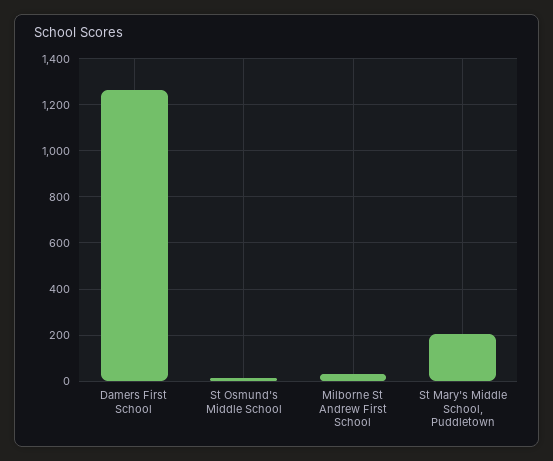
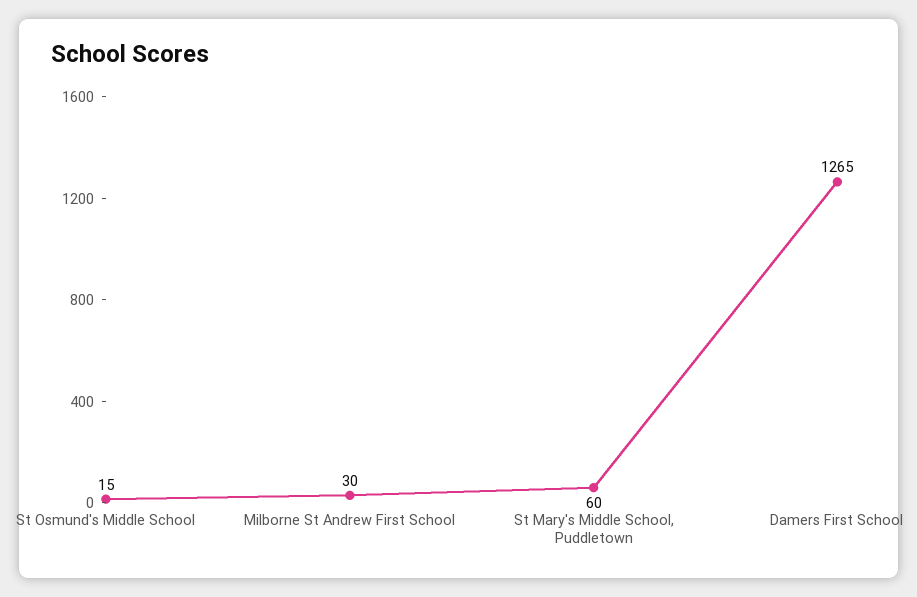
St Mary's Middle School, Puddletown: 200 -> 60

